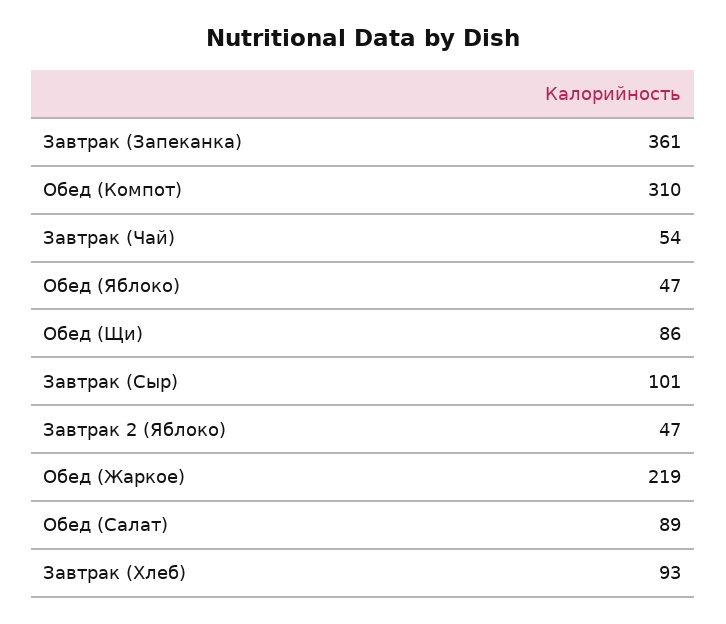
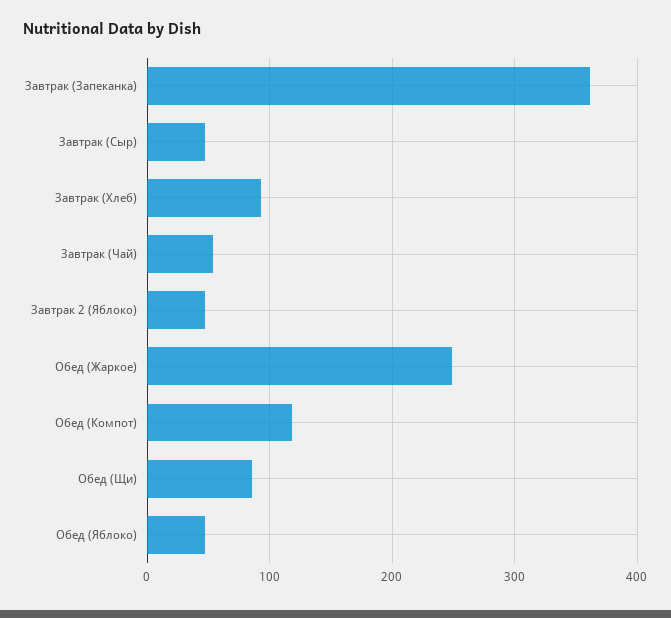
Обед (Компот): 310 -> 120
Завтрак (Сыр): 101 -> 50
Обед (Жаркое): 219 -> 250
Обед (Салат): 89 -> none

